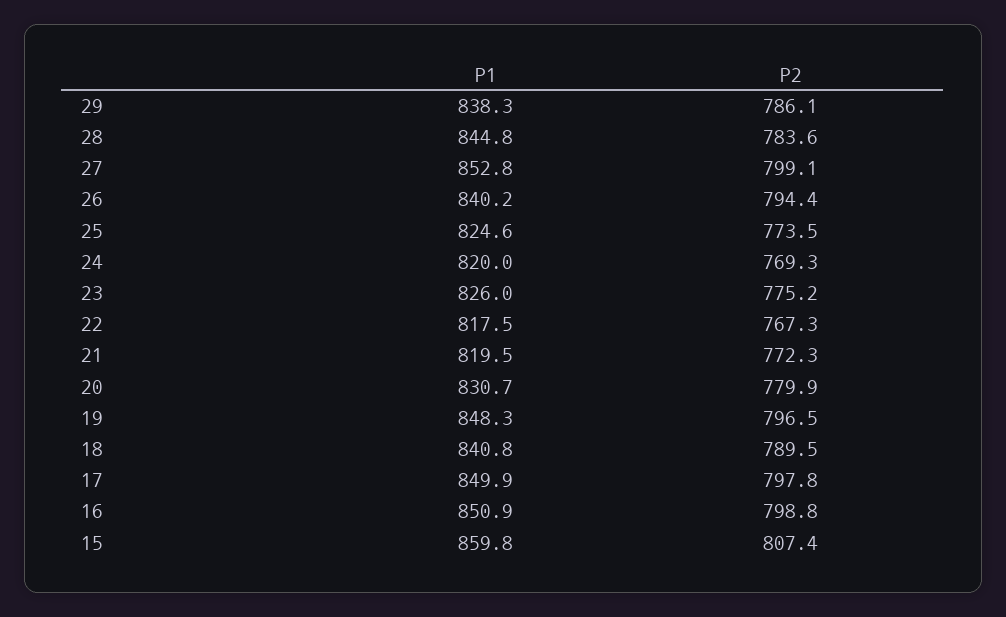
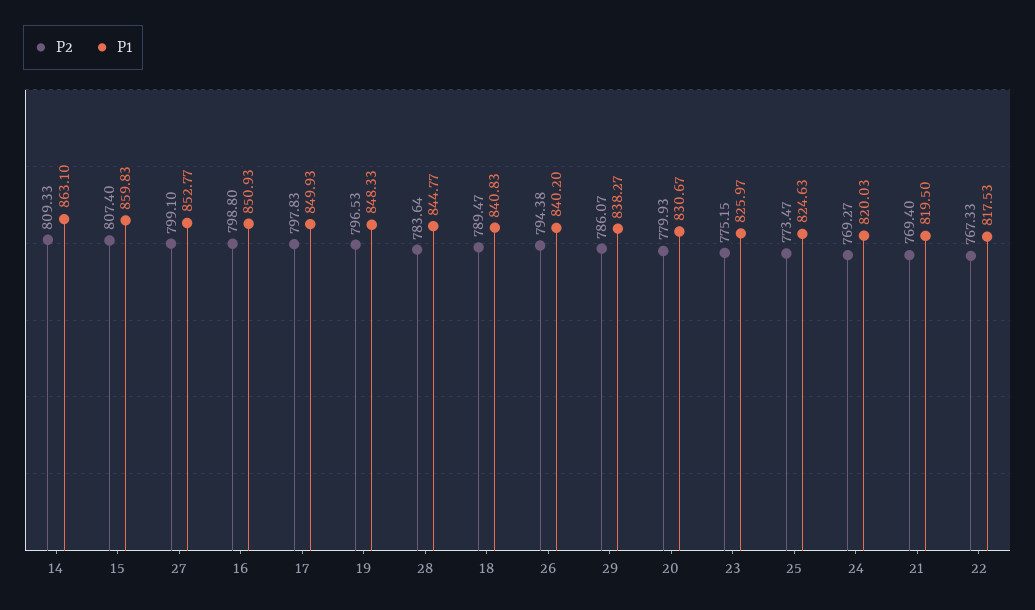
P2, 21: 772.3 -> 769.4
P2, 14: none -> 809.33
P1, 14: none -> 863.1

